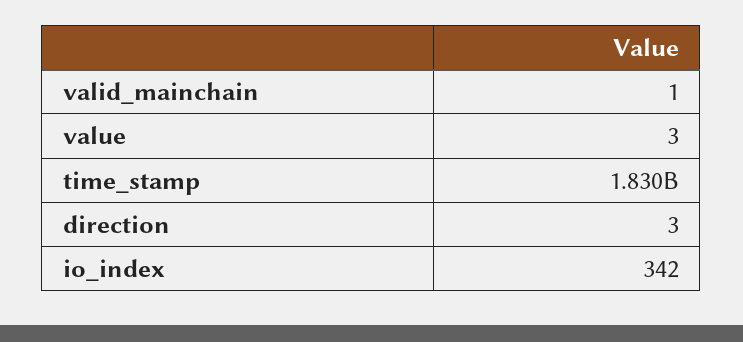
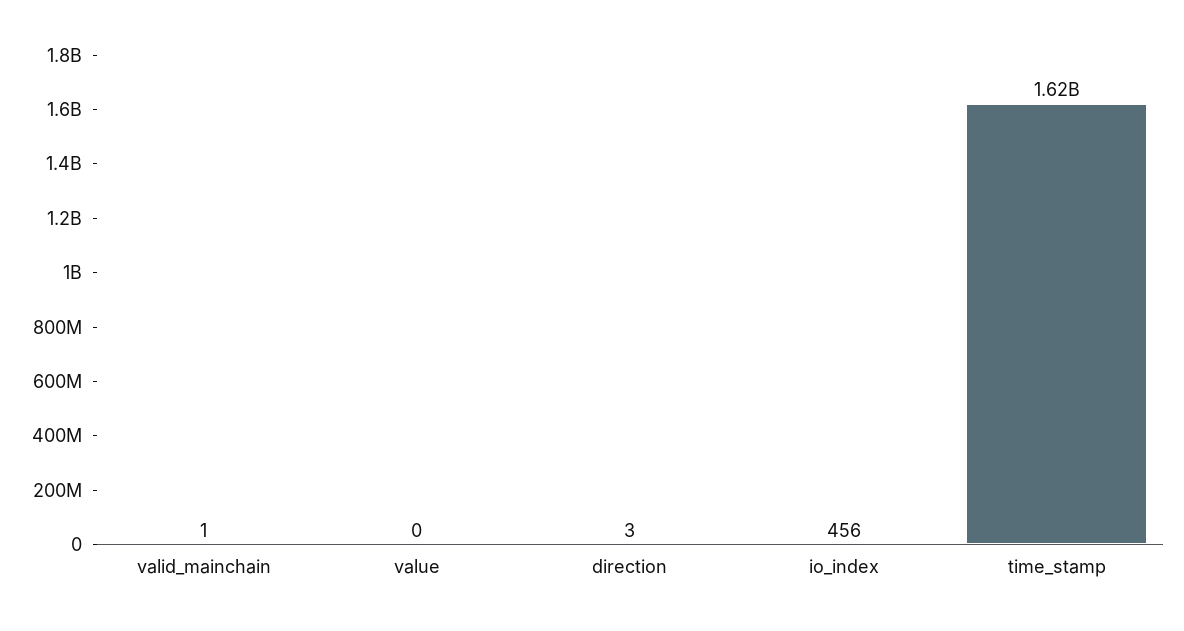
value: 3 -> 0
time_stamp: 1830000000 -> 1620000000
io_index: 342 -> 456

